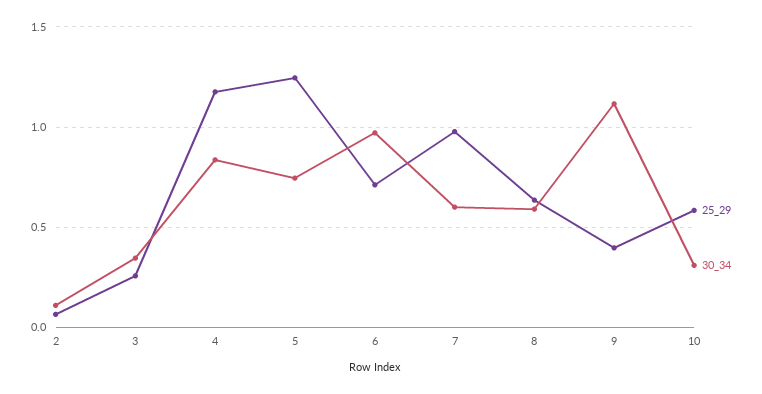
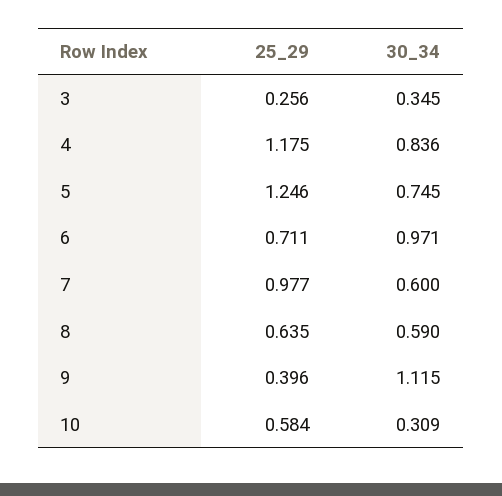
25_29, 2: 0.05 -> none
30_34, 2: 0.1 -> none

